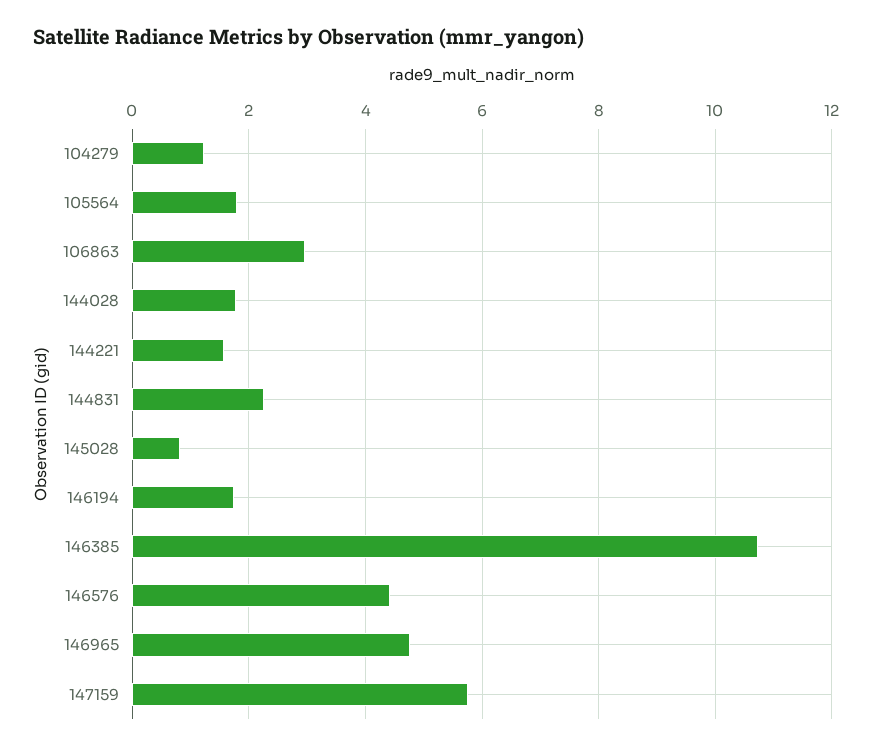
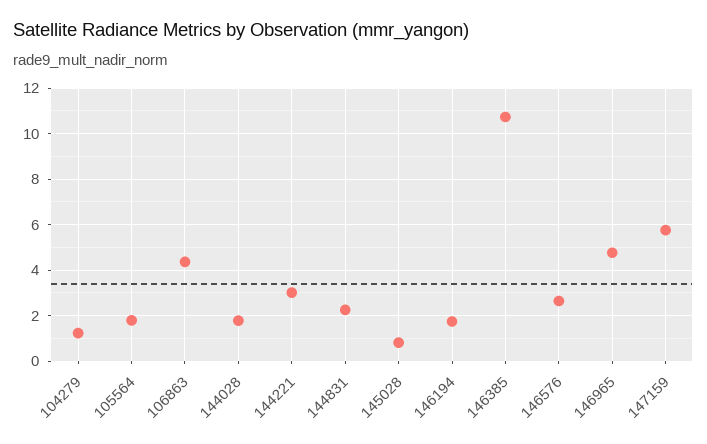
106863: 3 -> 4.5
144221: 1.6 -> 3
146576: 4.4 -> 2.5

